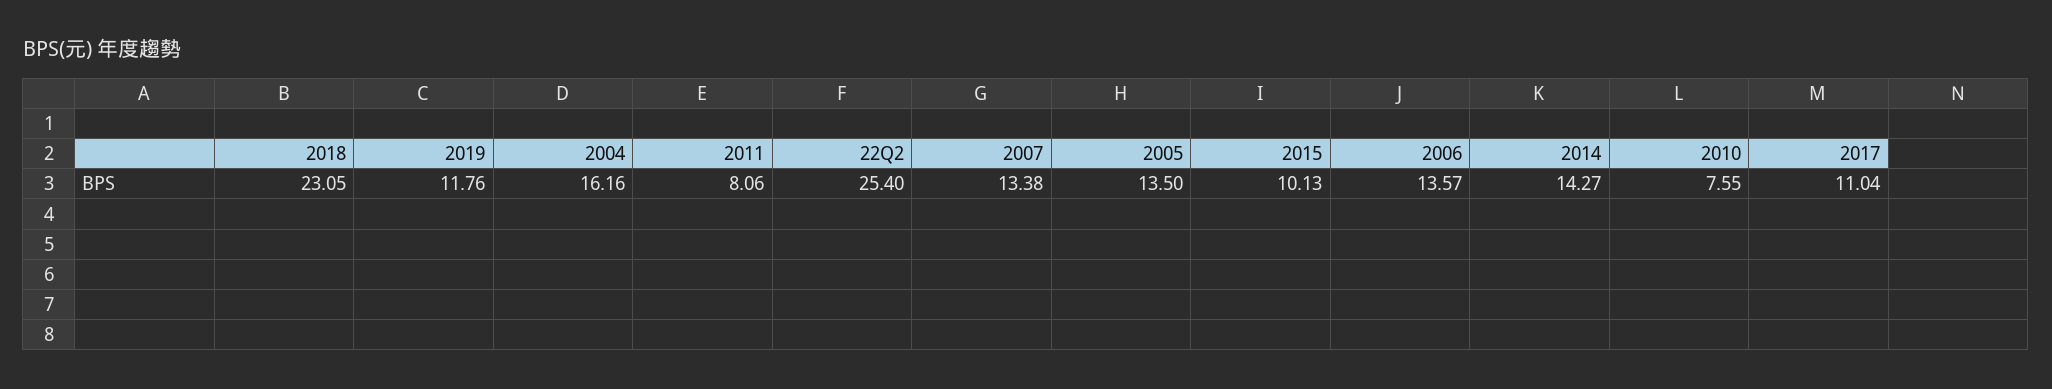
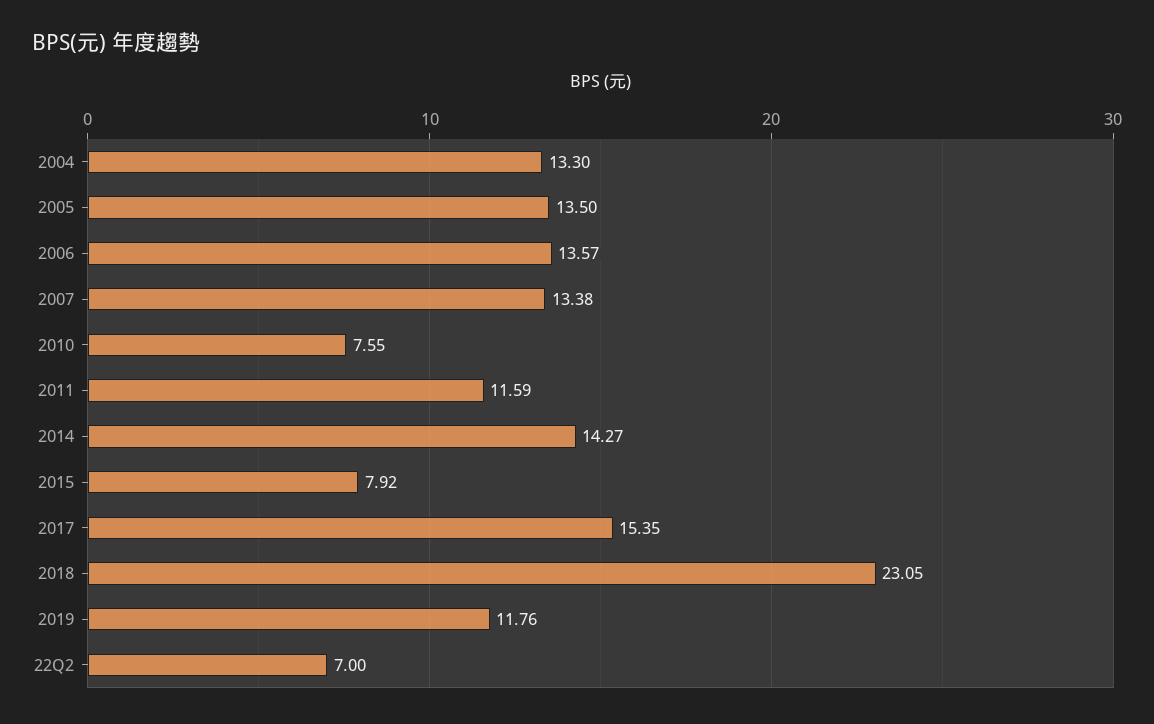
2004: 16.16 -> 13.3
2011: 8.06 -> 11.59
22Q2: 25.4 -> 7
2015: 10.13 -> 7.92
2017: 11.04 -> 15.35

